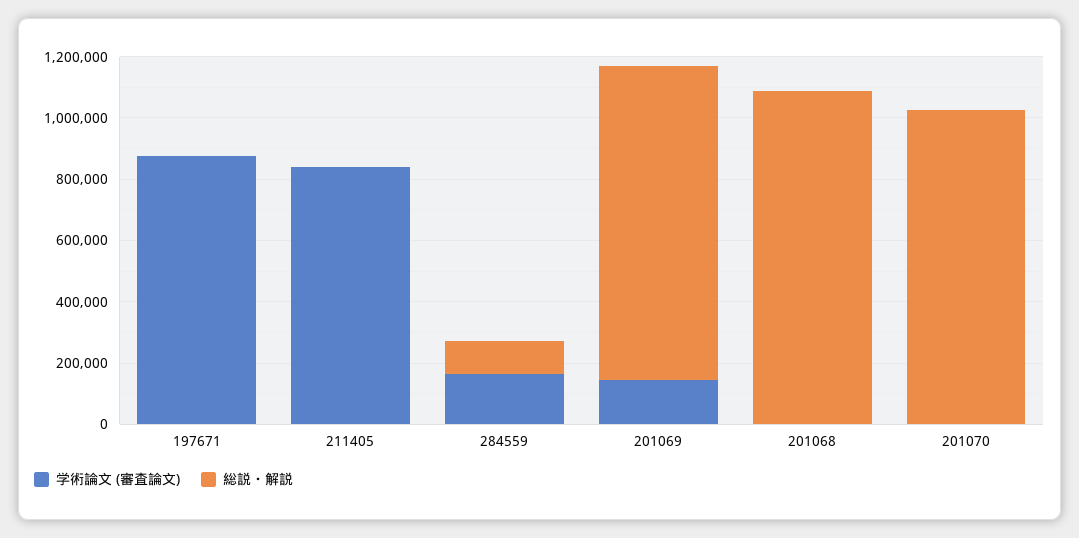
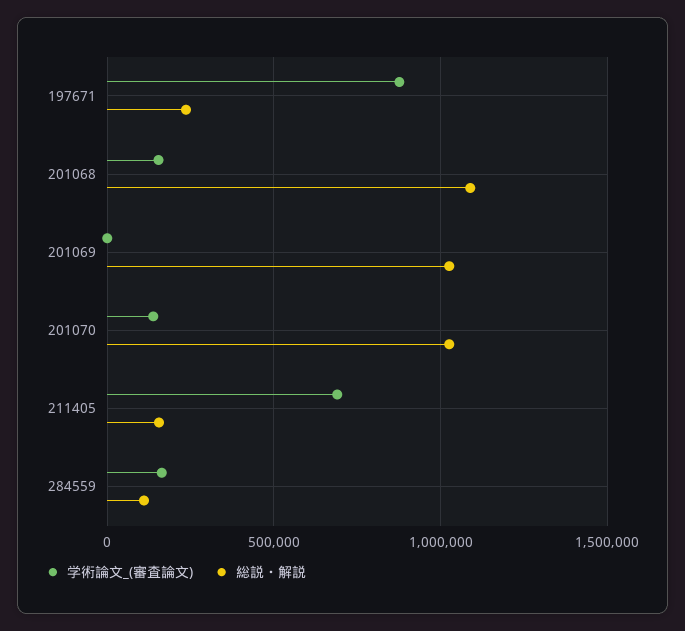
総説・解説, 197671: 0 -> 250000
学術論文 (審査論文), 211405: 850000 -> 700000
総説・解説, 211405: 0 -> 150000
学術論文 (審査論文), 201069: 150000 -> 0
学術論文 (審査論文), 201068: 0 -> 150000
学術論文 (審査論文), 201070: 0 -> 150000

